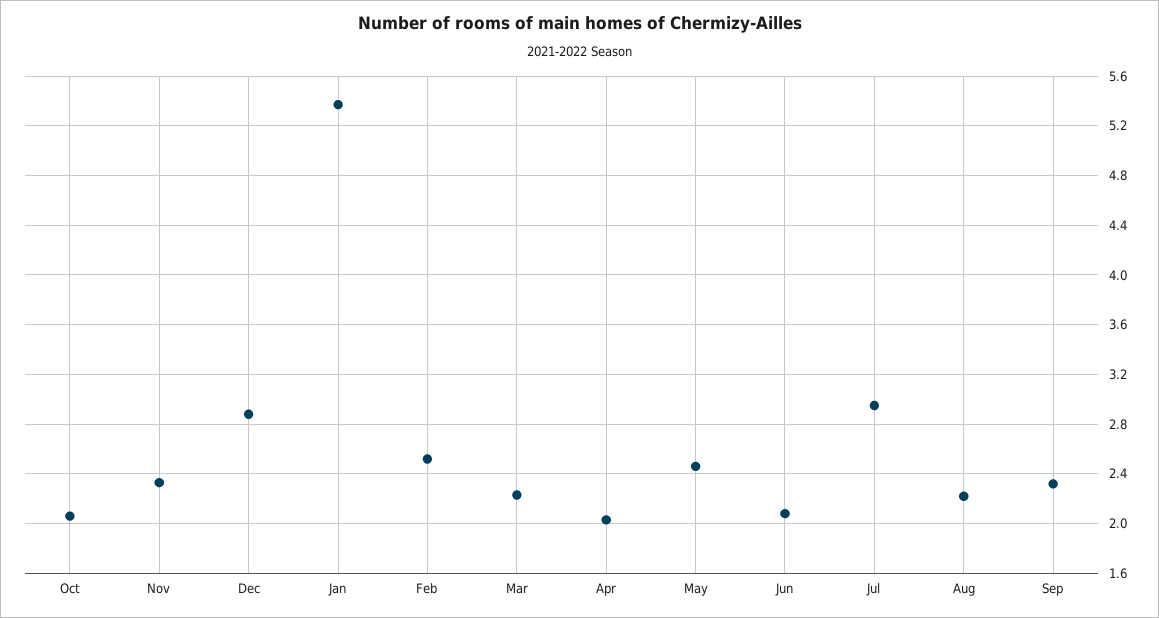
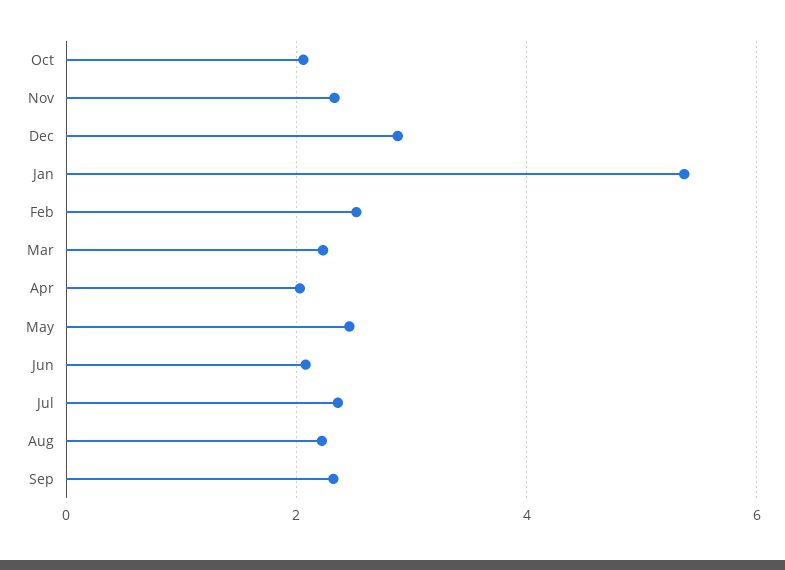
Jul: 2.95 -> 2.4

